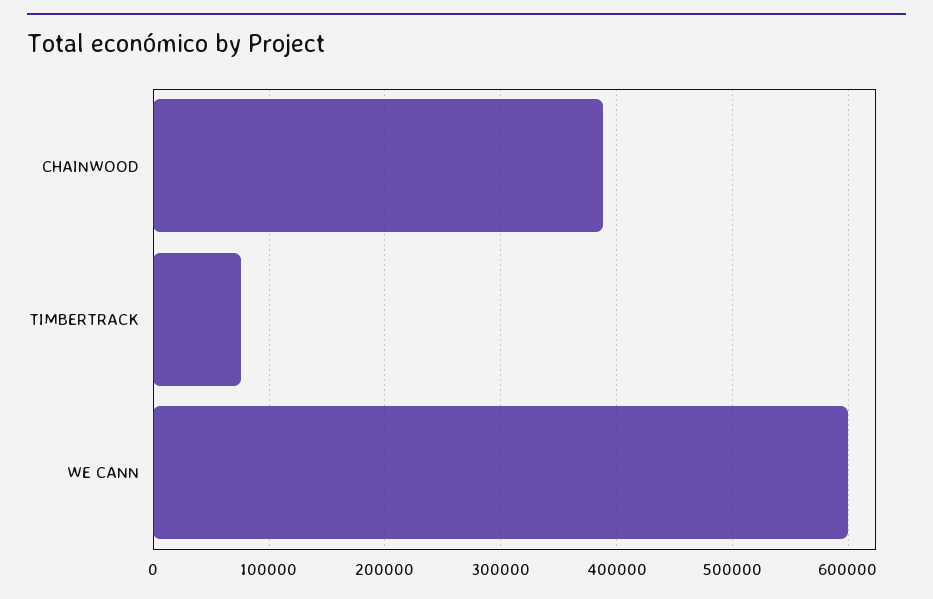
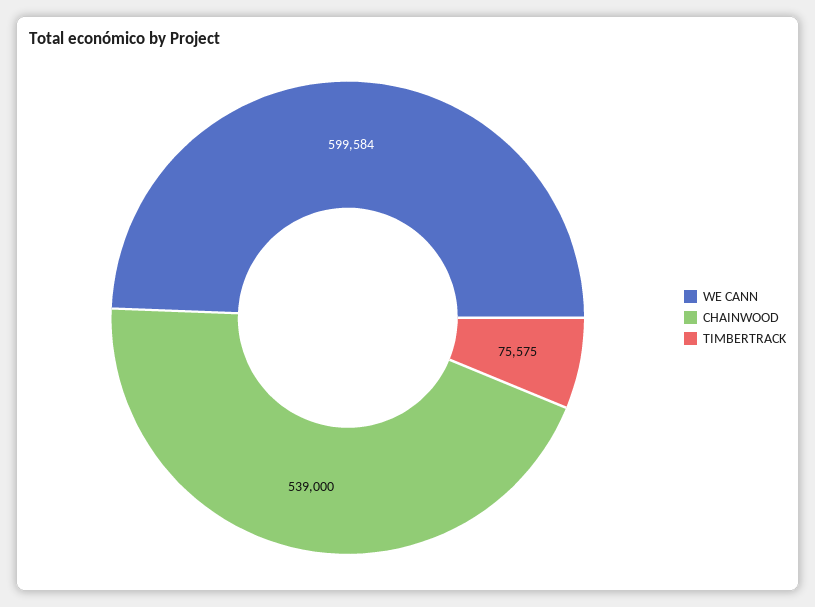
CHAINWOOD: 390000 -> 539000

